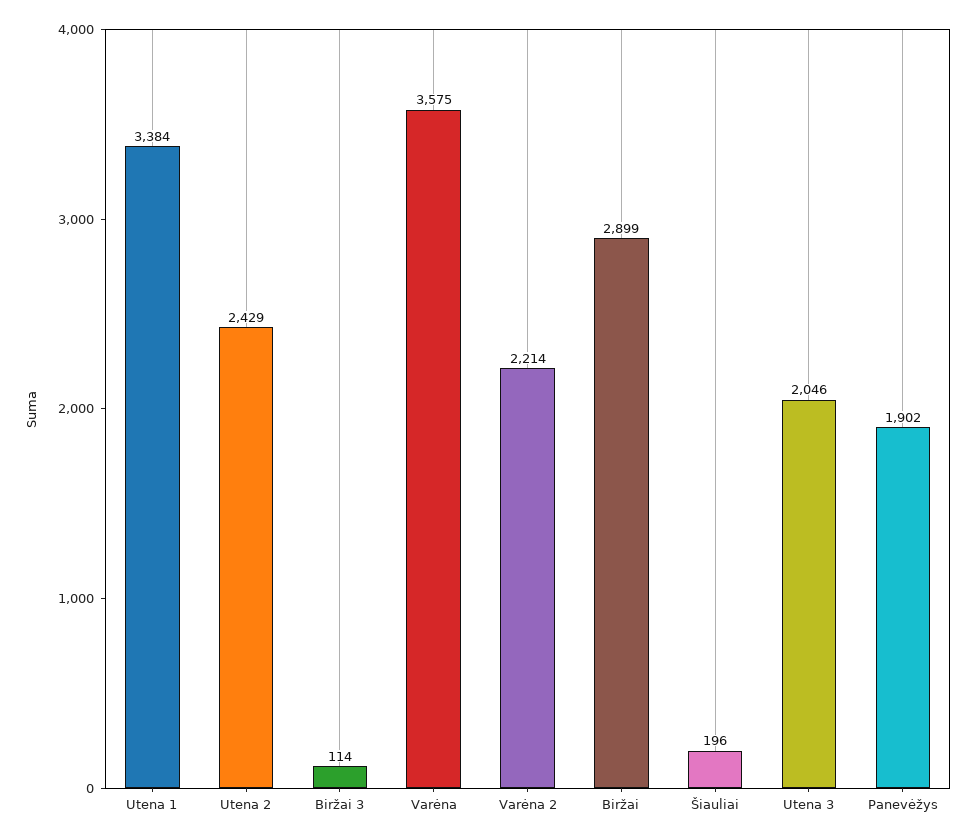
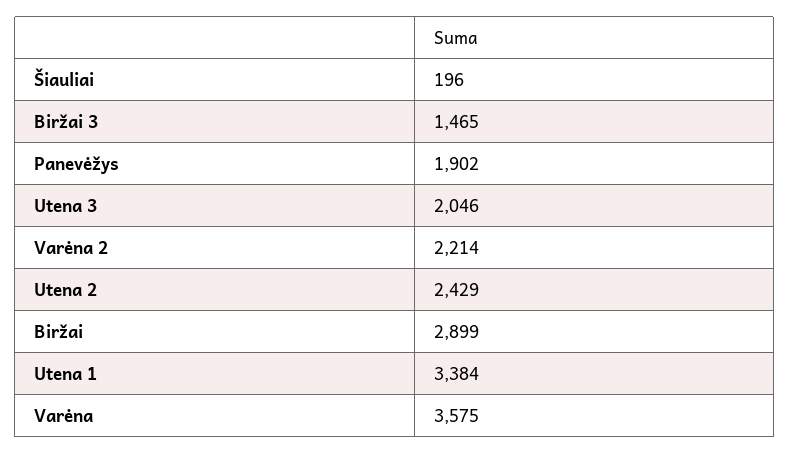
Biržai 3: 114 -> 1465

